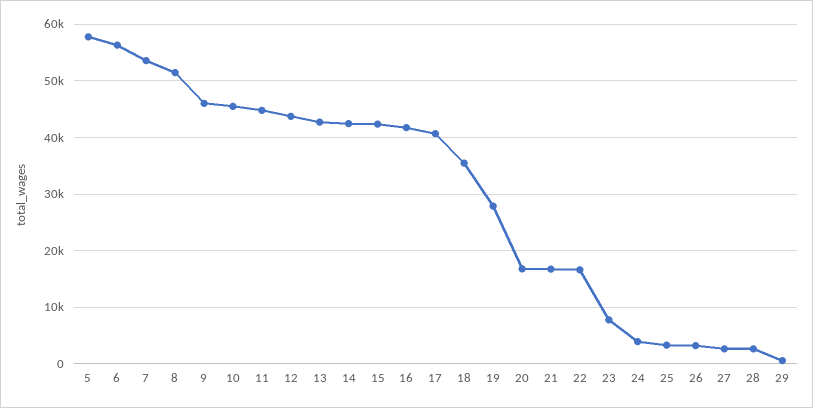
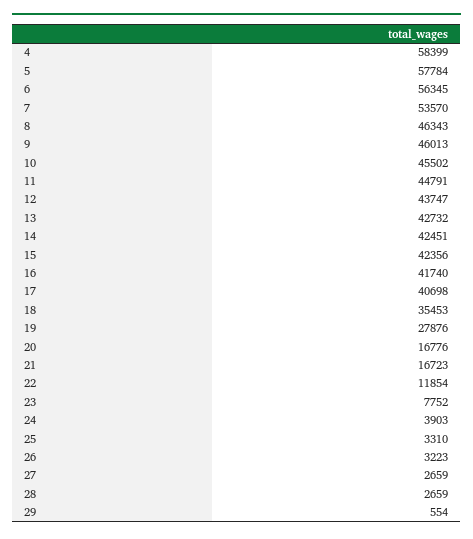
8: 52000 -> 46343
22: 16000 -> 11854
4: none -> 58399

